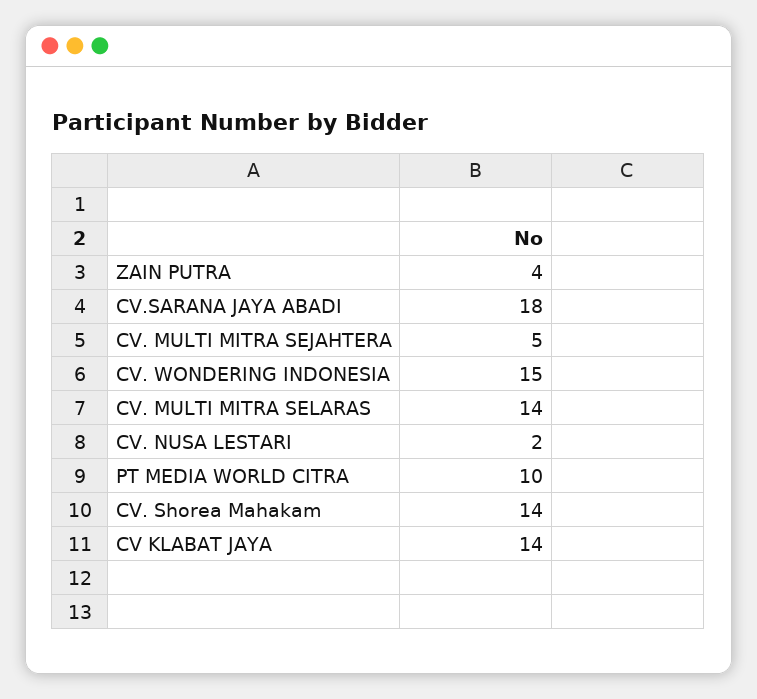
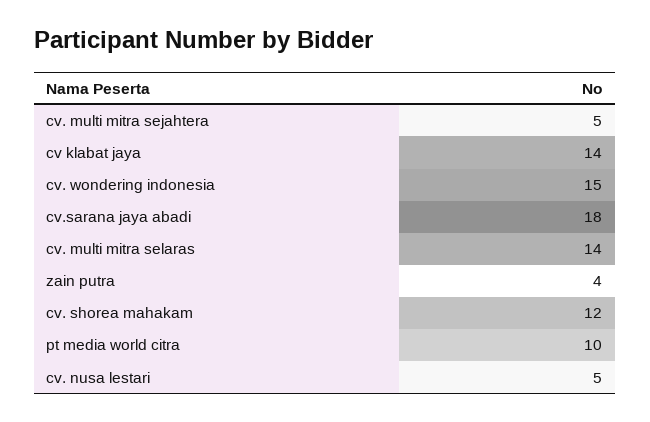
CV. NUSA LESTARI: 2 -> 5
CV. Shorea Mahakam: 14 -> 12

